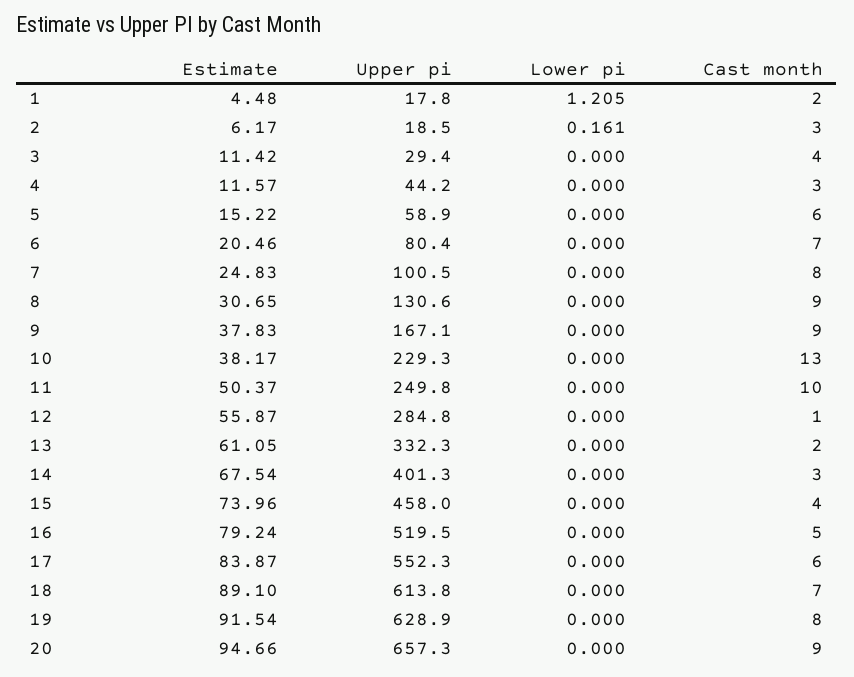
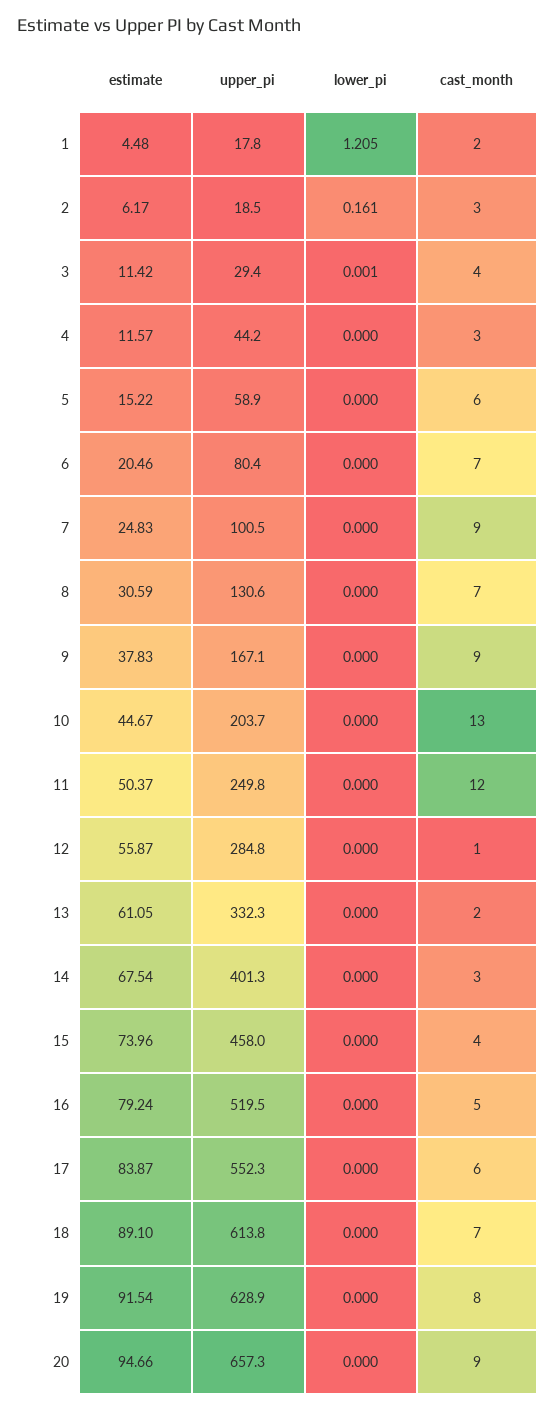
Lower pi, 3: 0 -> 0.001
Cast month, 7: 8 -> 9
Estimate, 8: 30.65 -> 30.59
Cast month, 8: 9 -> 7
Estimate, 10: 38.17 -> 44.67
Upper pi, 10: 229.3 -> 203.7
Cast month, 11: 10 -> 12

